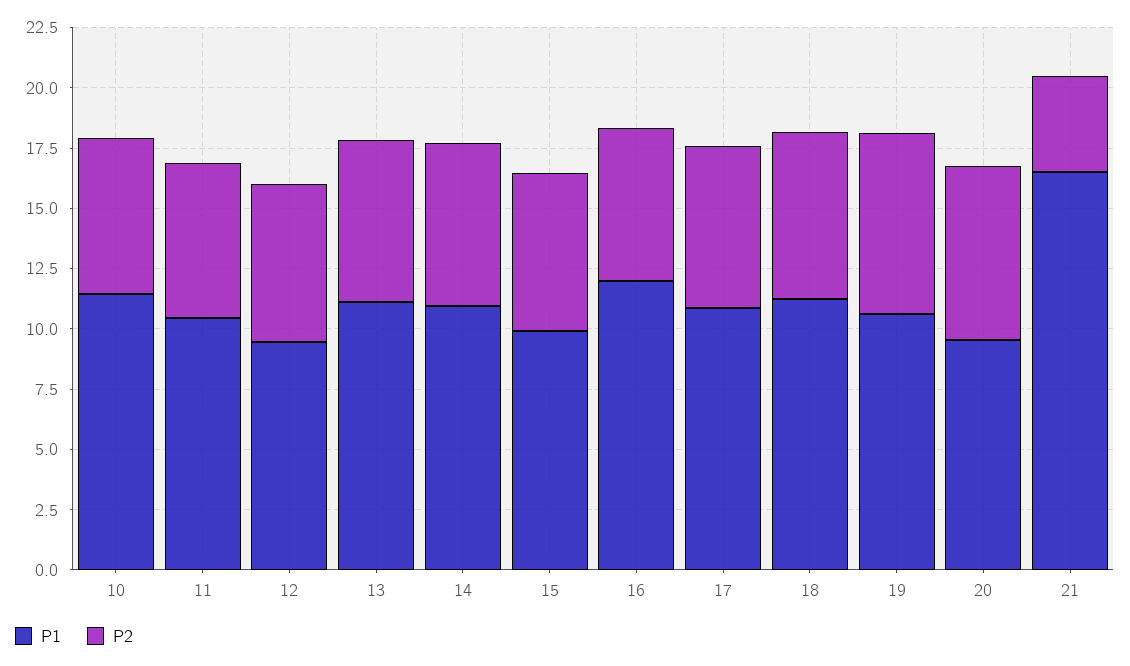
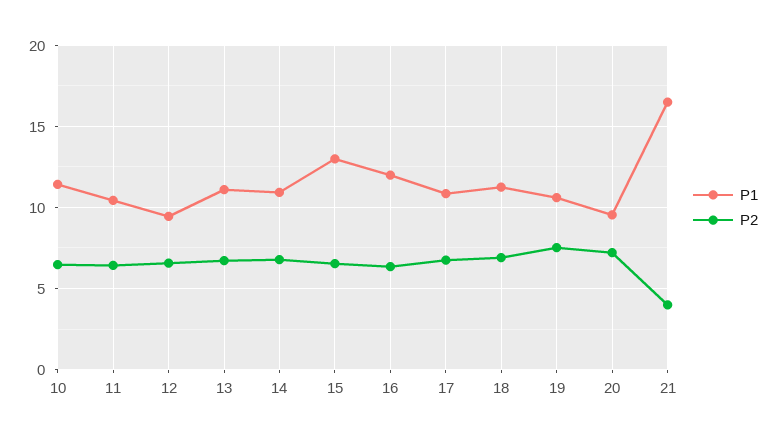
P1, 15: 10 -> 13

